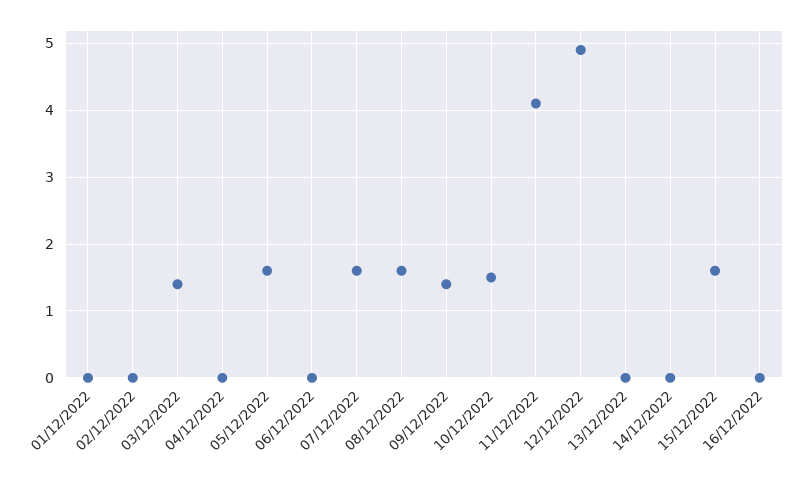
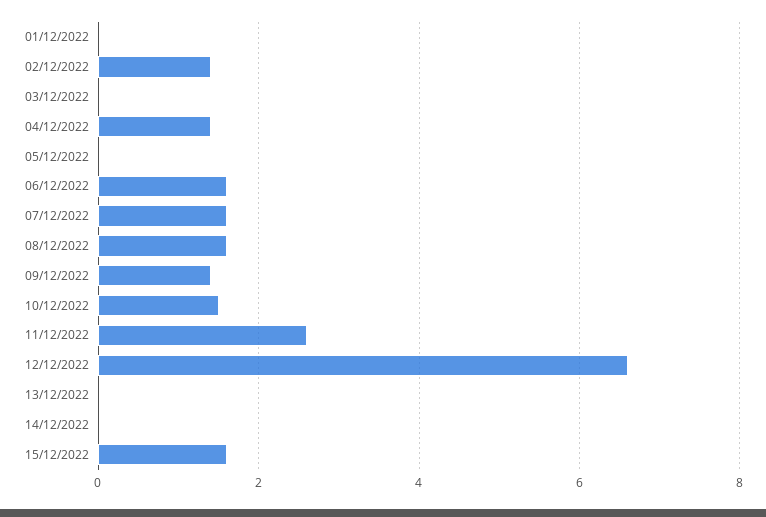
02/12/2022: 0 -> 1.5
03/12/2022: 1.4 -> 0
04/12/2022: 0 -> 1.5
05/12/2022: 1.6 -> 0
06/12/2022: 0 -> 1.5
11/12/2022: 4.1 -> 2.5
12/12/2022: 4.9 -> 6.5
16/12/2022: 0 -> none

